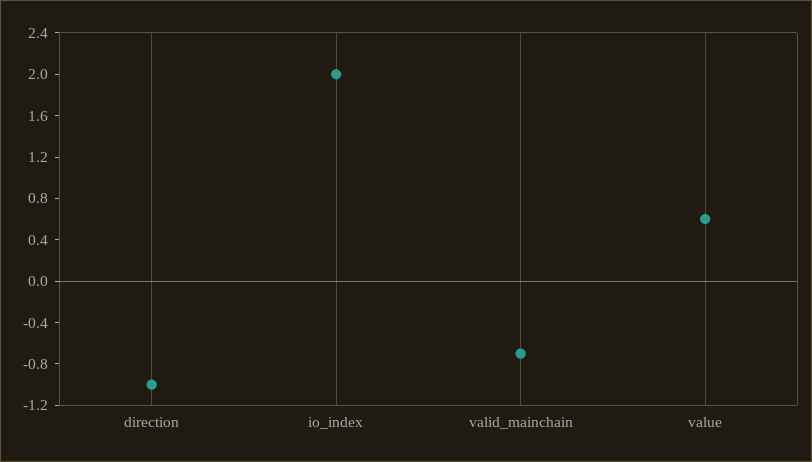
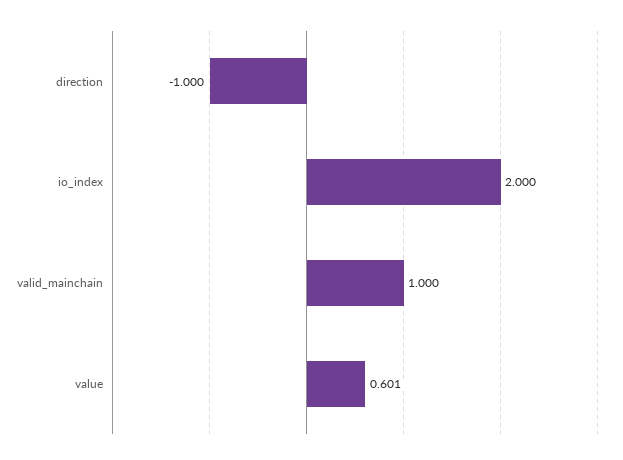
valid_mainchain: -0.7 -> 1

